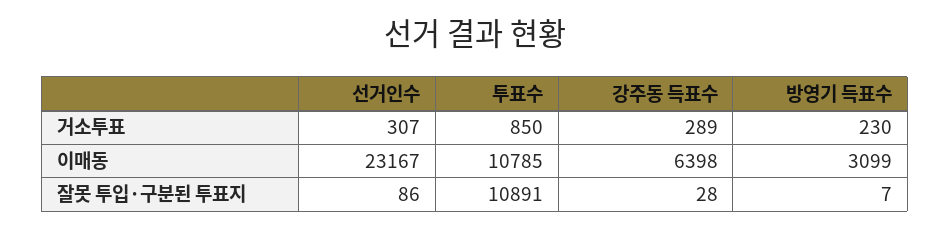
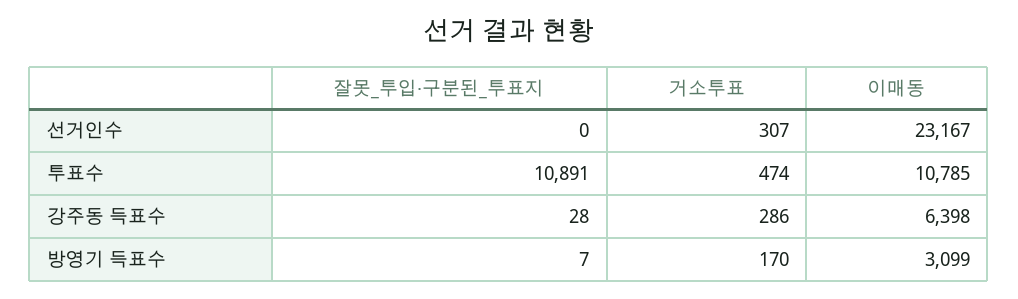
투표수, 거소투표: 850 -> 474
강주동 득표수, 거소투표: 289 -> 286
방영기 득표수, 거소투표: 230 -> 170
선거인수, 잘못 투입·구분된 투표지: 86 -> 0

